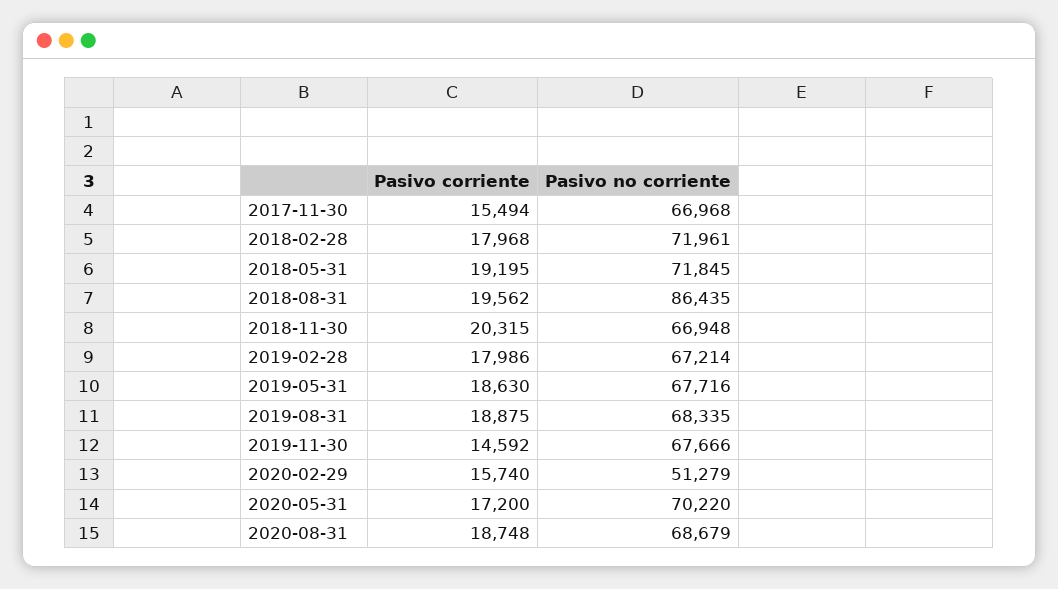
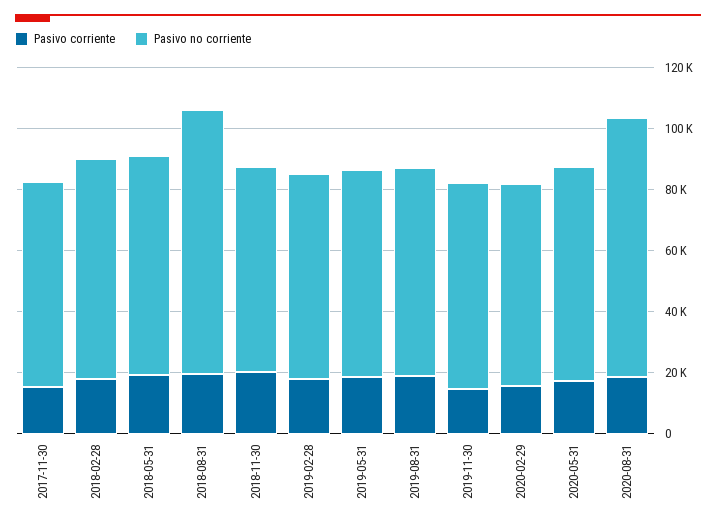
Pasivo no corriente, 2020-02-29: 51279 -> 65000
Pasivo no corriente, 2020-08-31: 68679 -> 85000

